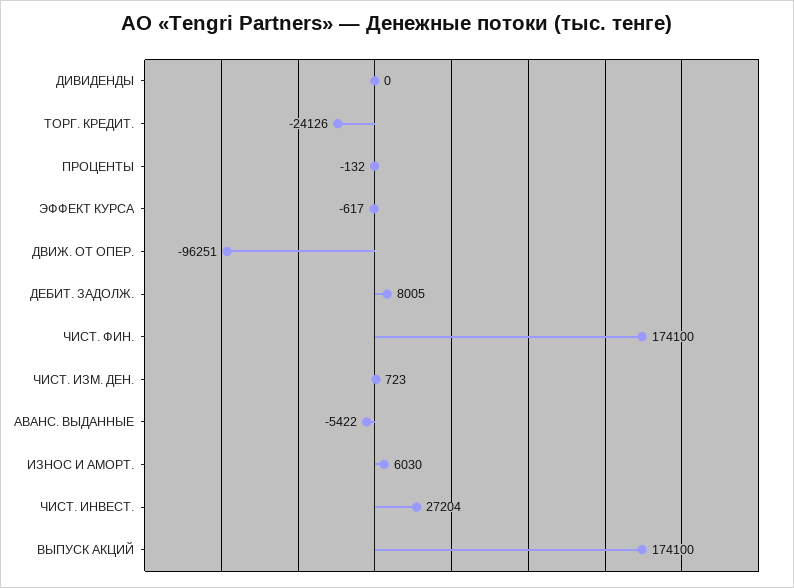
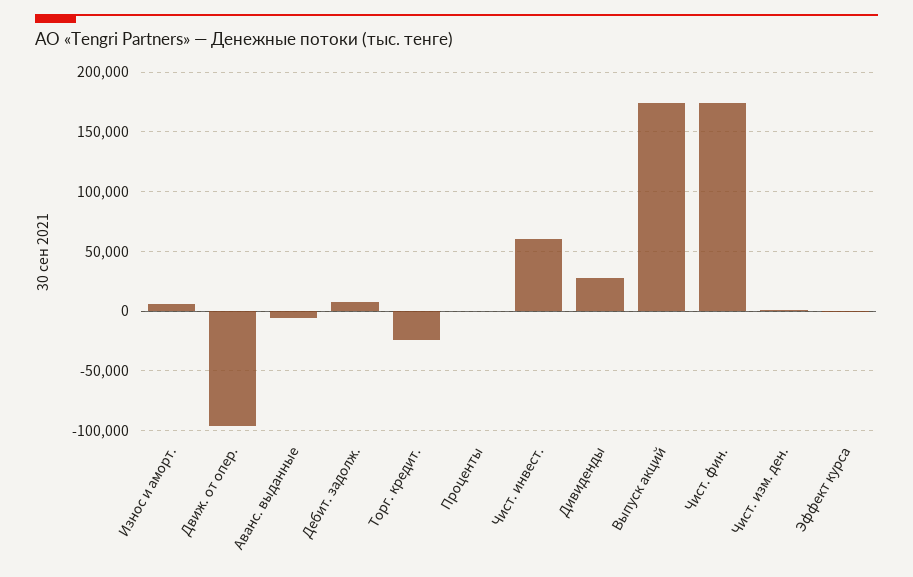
ДИВИДЕНДЫ: 0 -> 30000
ЧИСТ. ИНВЕСТ.: 27204 -> 60000

